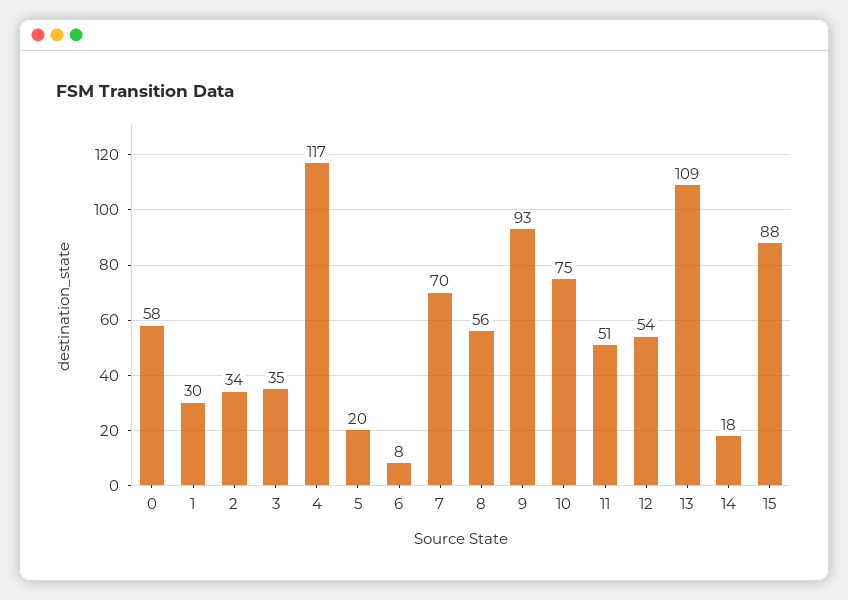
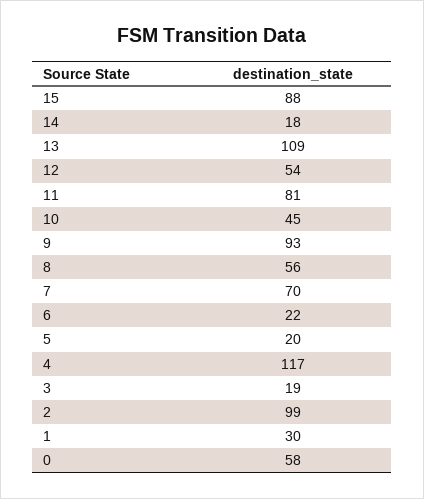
2: 34 -> 99
3: 35 -> 19
6: 8 -> 22
10: 75 -> 45
11: 51 -> 81

